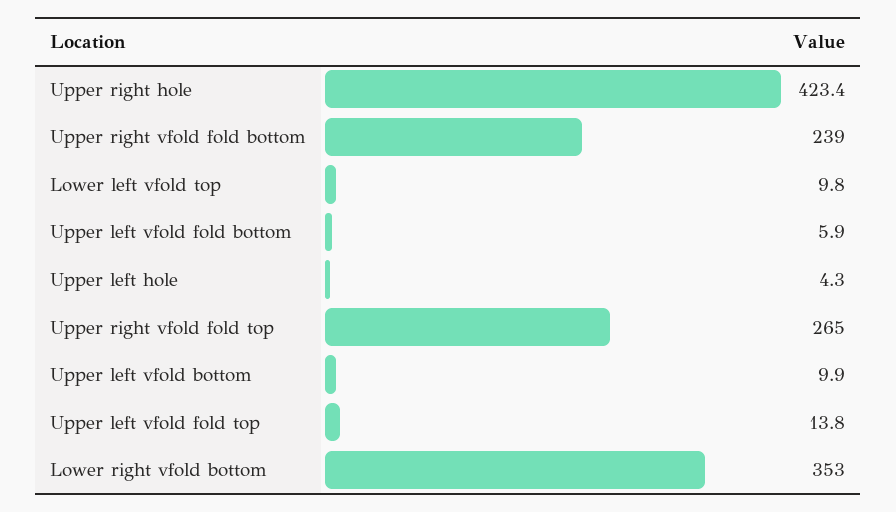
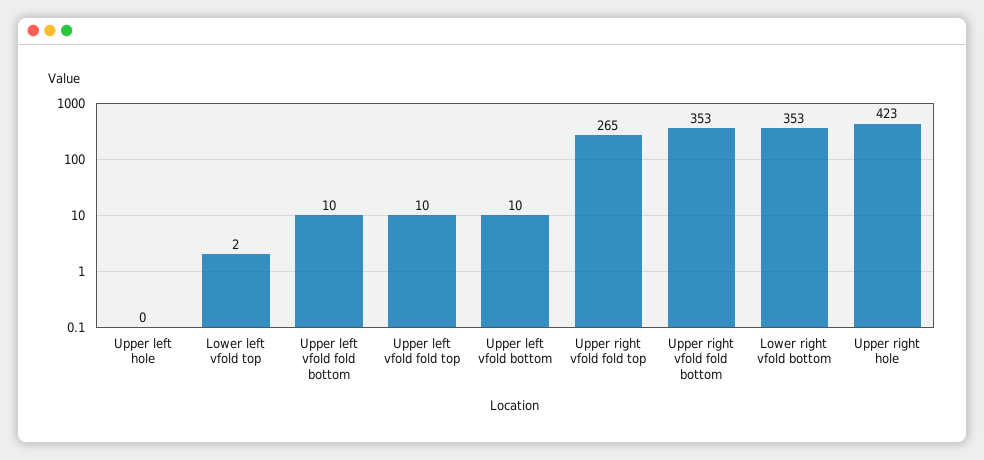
Upper right vfold fold bottom: 239 -> 353
Lower left vfold top: 9.8 -> 2
Upper left vfold fold bottom: 5.9 -> 10
Upper left hole: 4.3 -> 0
Upper left vfold fold top: 13.8 -> 10

